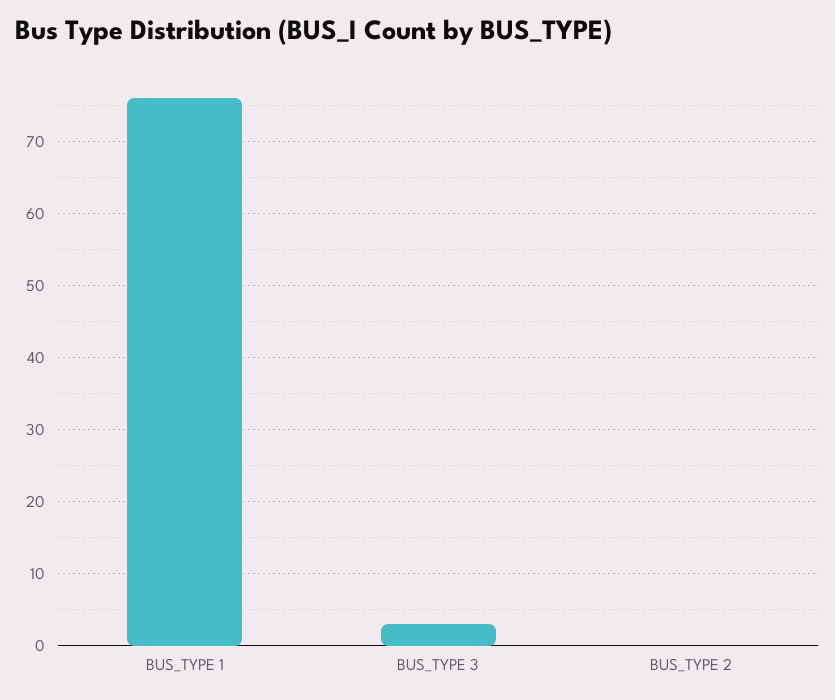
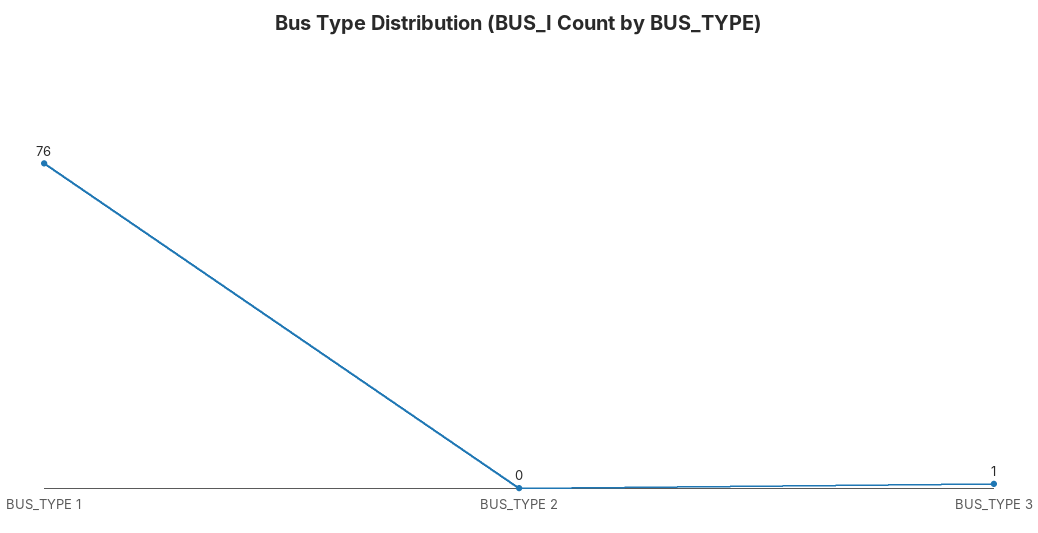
BUS_TYPE 3: 3 -> 1

